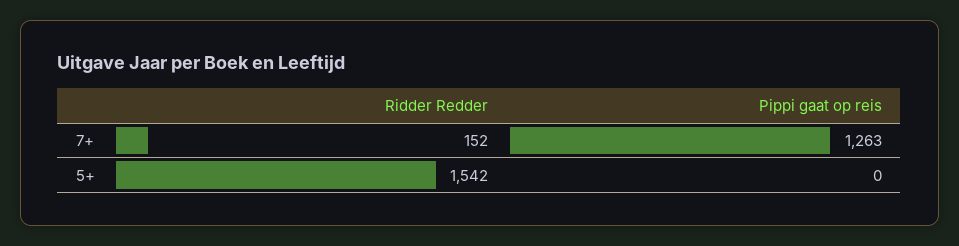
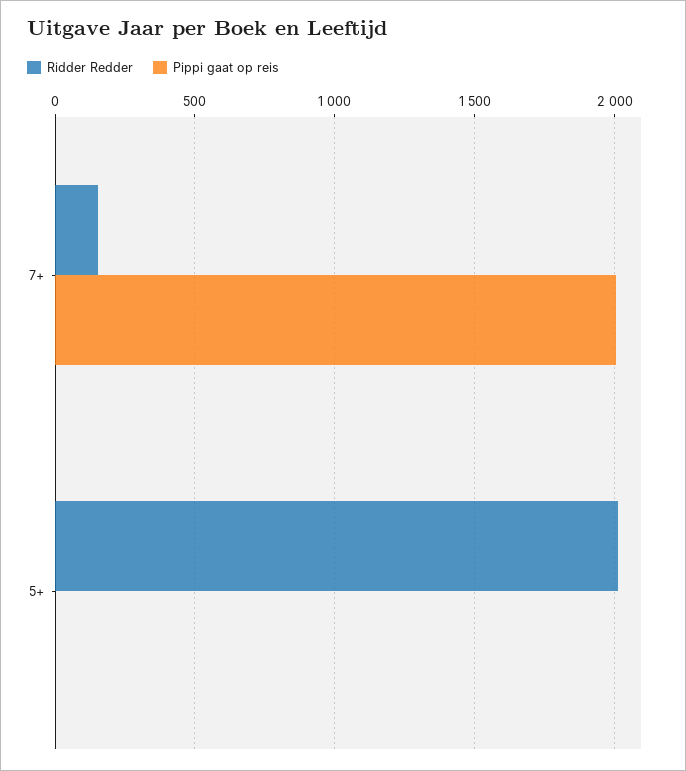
Pippi gaat op reis, 7+: 1263 -> 2000
Ridder Redder, 5+: 1542 -> 2000

